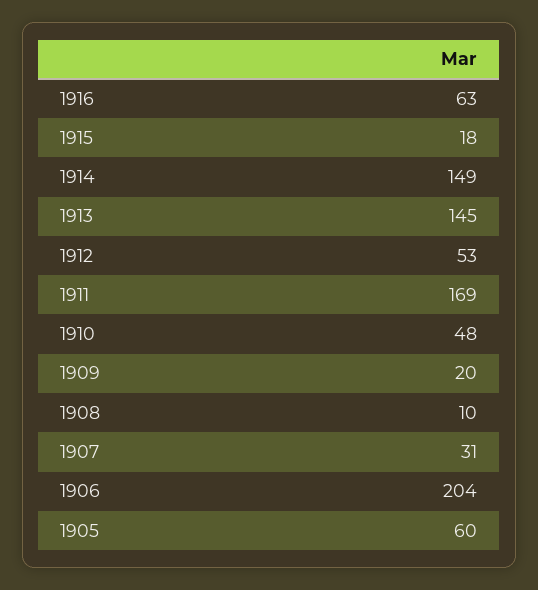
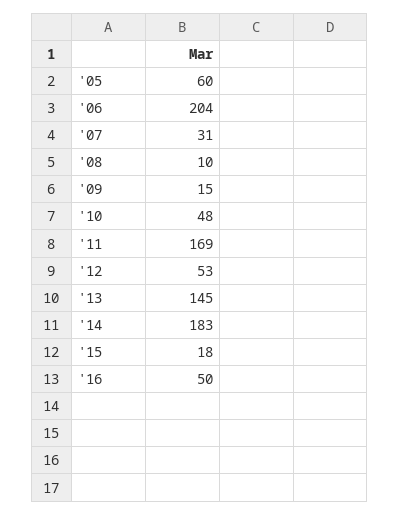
1916: 63 -> 50
1914: 149 -> 183
1909: 20 -> 15

